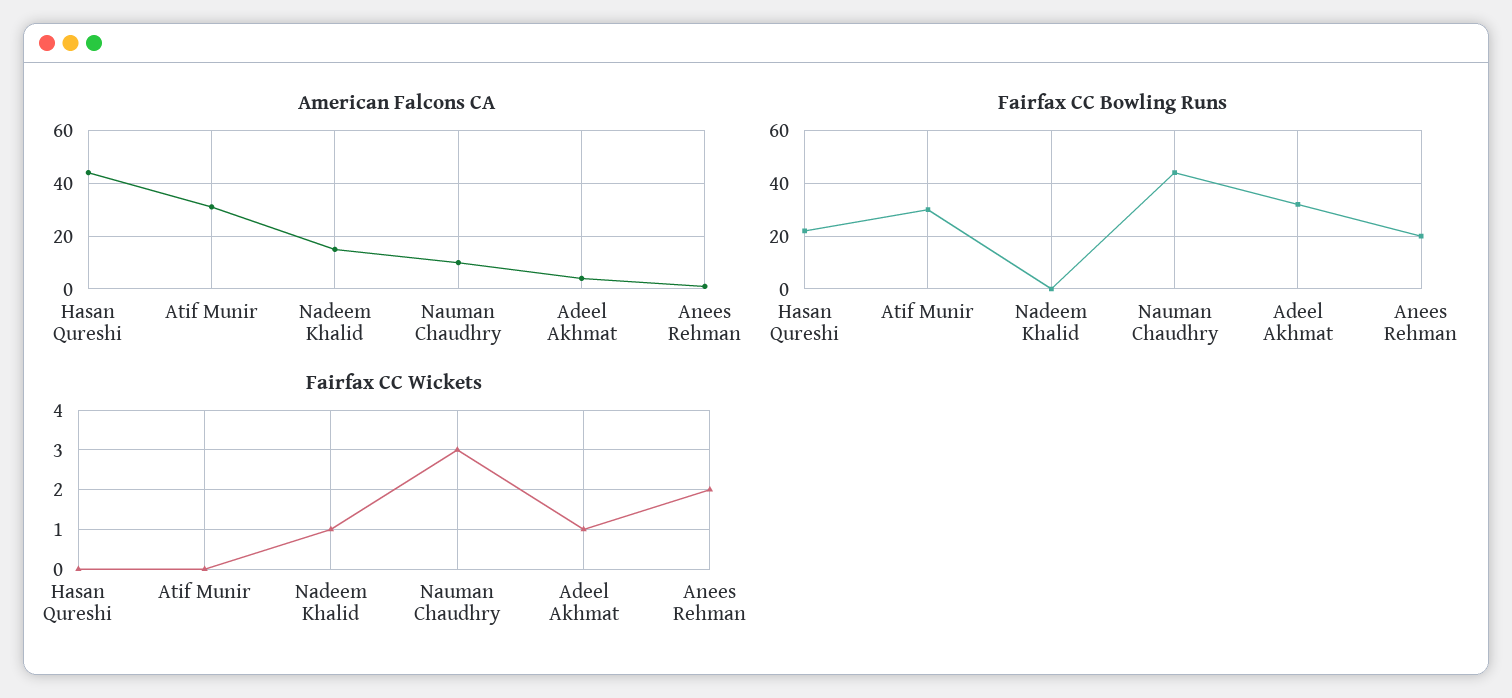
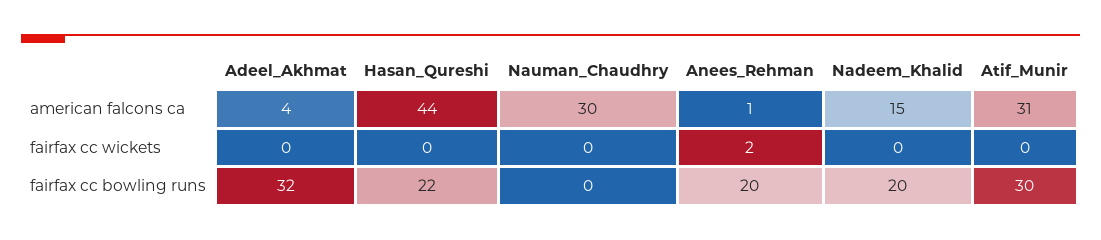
American Falcons CA, Nauman Chaudhry: 10 -> 30
Fairfax CC Bowling Runs, Nadeem Khalid: 0 -> 20
Fairfax CC Bowling Runs, Nauman Chaudhry: 45 -> 0
Fairfax CC Wickets, Nadeem Khalid: 1 -> 0
Fairfax CC Wickets, Nauman Chaudhry: 3 -> 0
Fairfax CC Wickets, Adeel Akhmat: 1 -> 0

